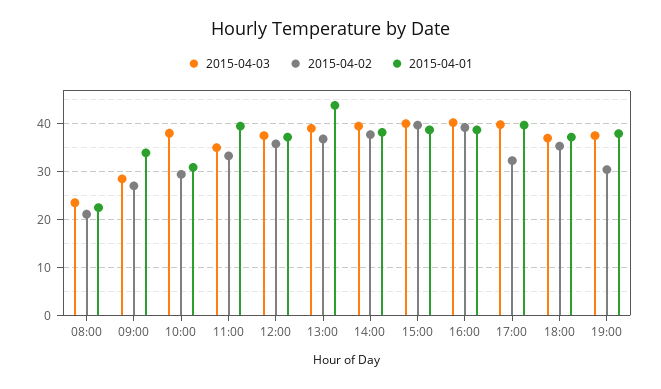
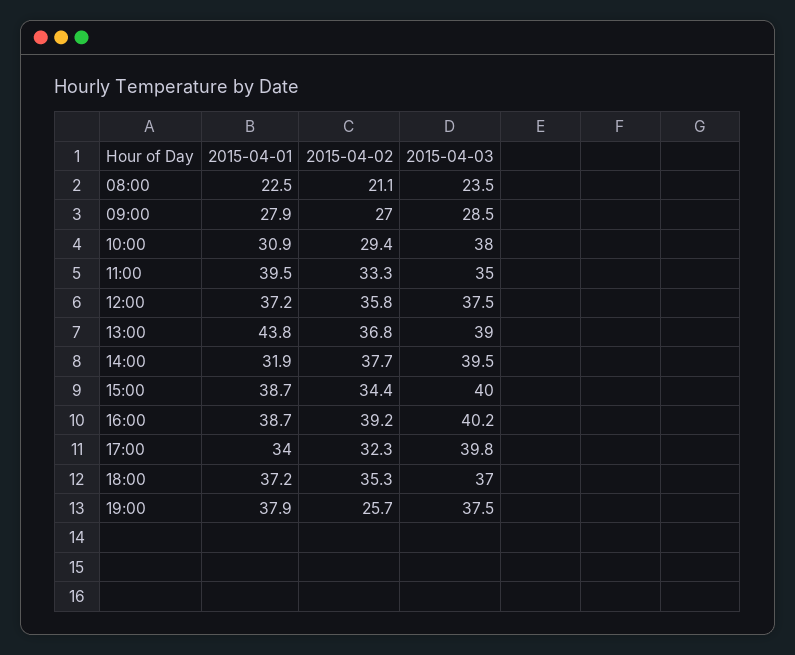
2015-04-01, 09:00: 34 -> 27.9
2015-04-01, 14:00: 38 -> 31.9
2015-04-02, 15:00: 40 -> 34.4
2015-04-01, 17:00: 40 -> 34
2015-04-02, 19:00: 30 -> 25.7

